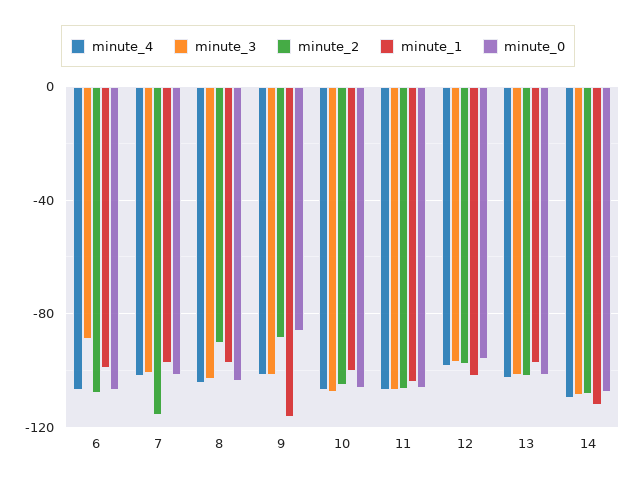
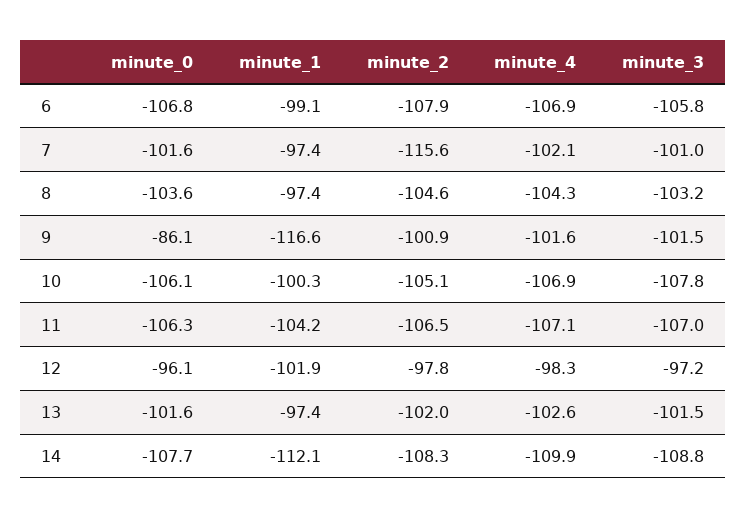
minute_3, 6: -90 -> -105.8
minute_2, 8: -90 -> -104.6
minute_2, 9: -90 -> -100.9

